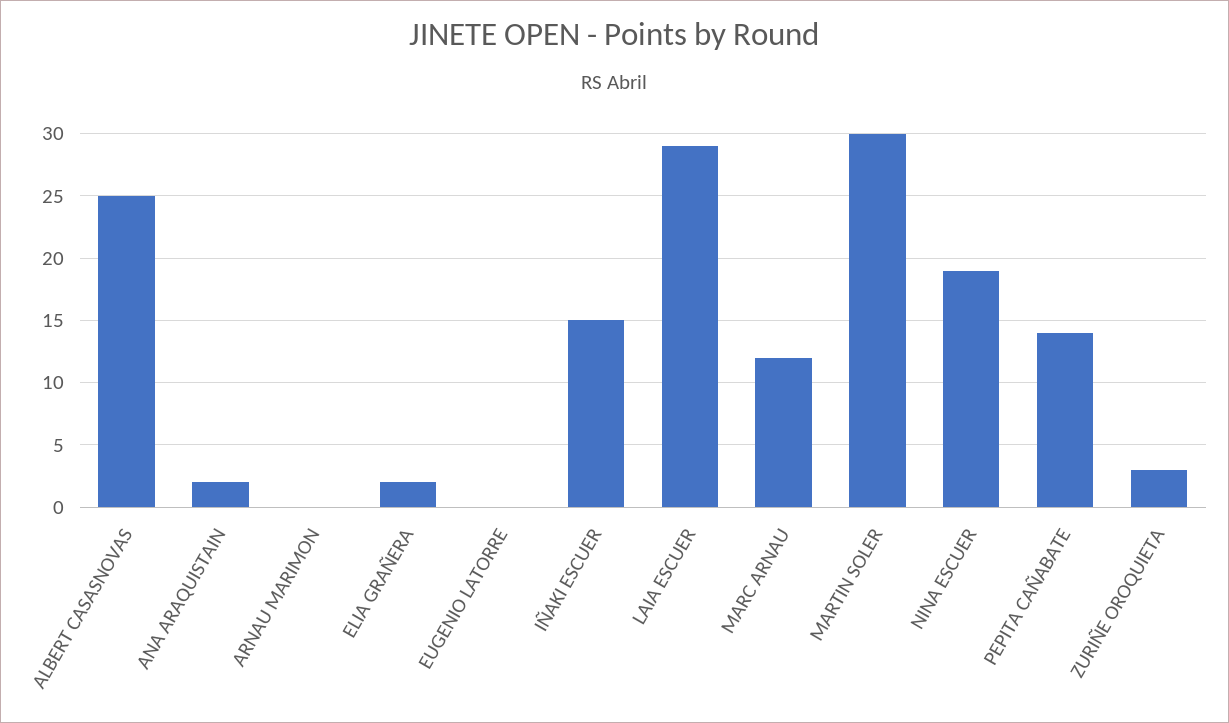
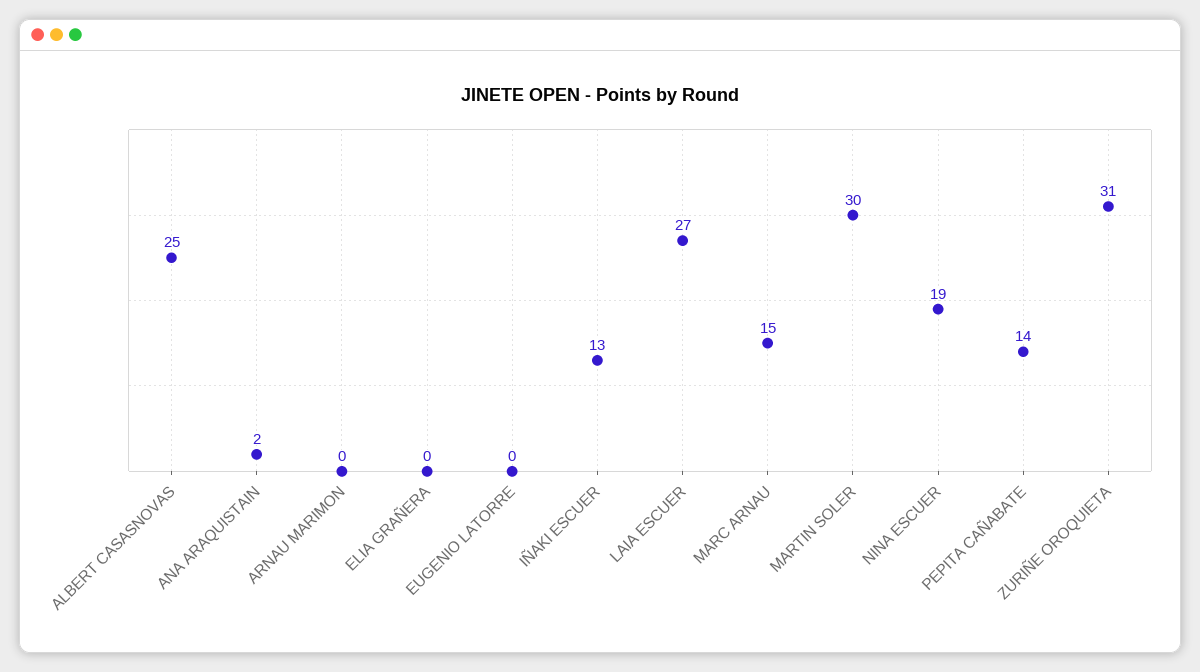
ELIA GRAÑERA: 2 -> 0
IÑAKI ESCUER: 15 -> 13
LAIA ESCUER: 29 -> 27
MARC ARNAU: 12 -> 15
ZURIÑE OROQUIETA: 3 -> 31

